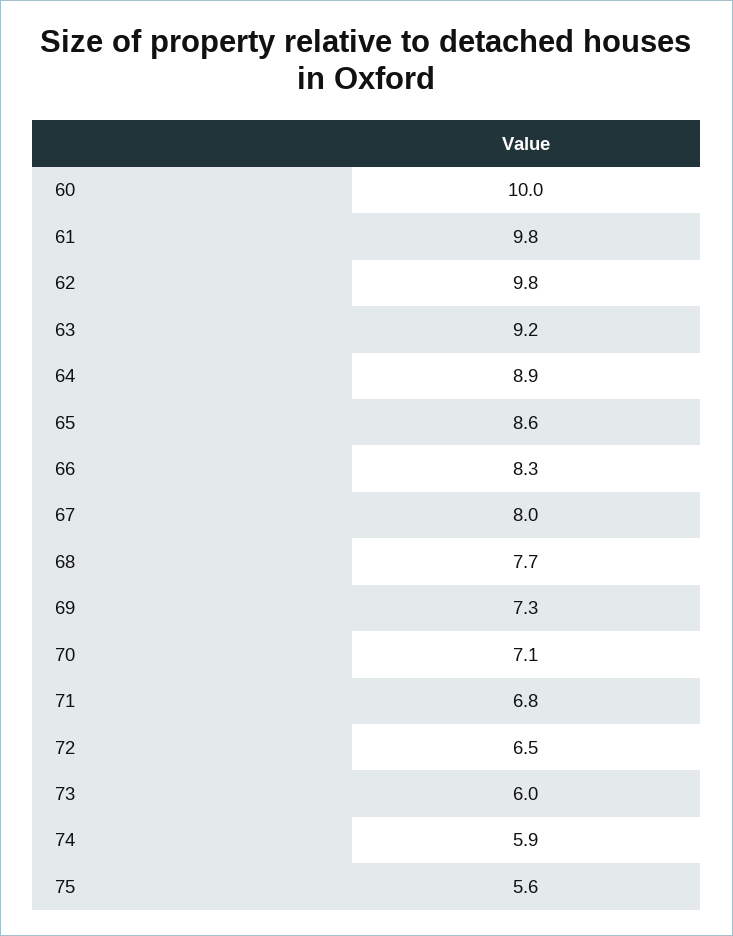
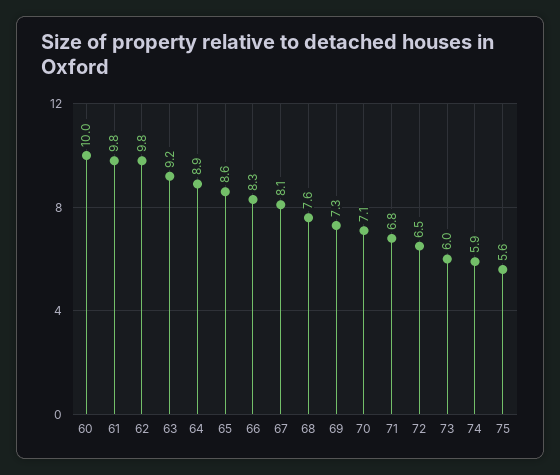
67: 8 -> 8.1
68: 7.7 -> 7.6

